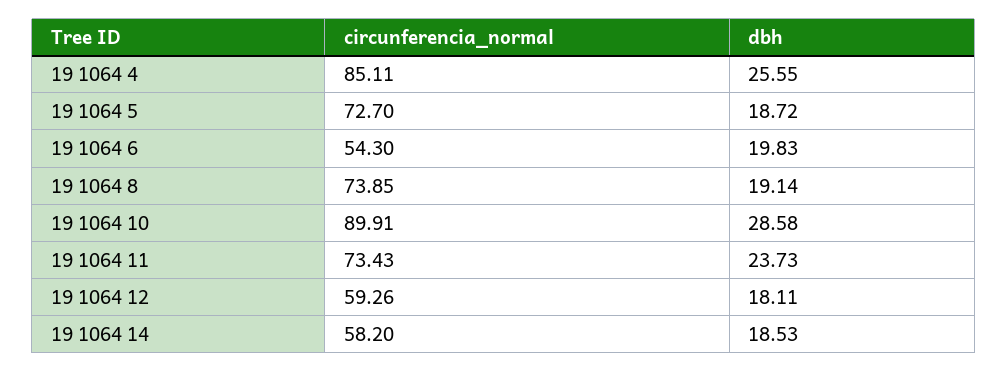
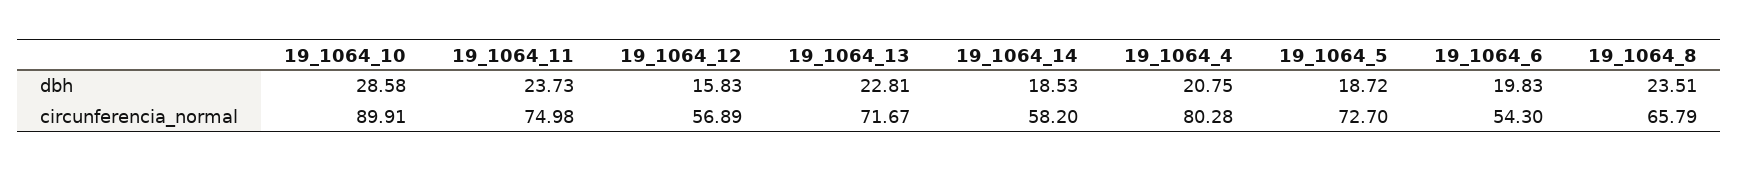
circunferencia_normal, 19 1064 4: 85.11 -> 80.28
dbh, 19 1064 4: 25.55 -> 20.75
circunferencia_normal, 19 1064 8: 73.85 -> 65.79
dbh, 19 1064 8: 19.14 -> 23.51
circunferencia_normal, 19 1064 11: 73.43 -> 74.98
circunferencia_normal, 19 1064 12: 59.26 -> 56.89
dbh, 19 1064 12: 18.11 -> 15.83
dbh, 19_1064_13: none -> 22.81
circunferencia_normal, 19_1064_13: none -> 71.67

